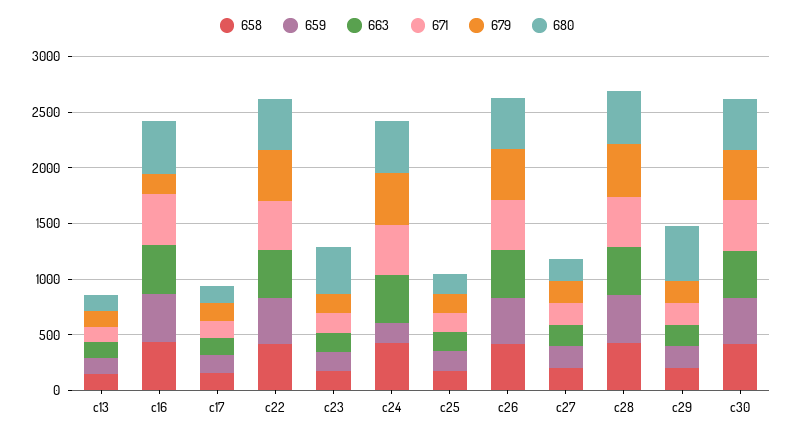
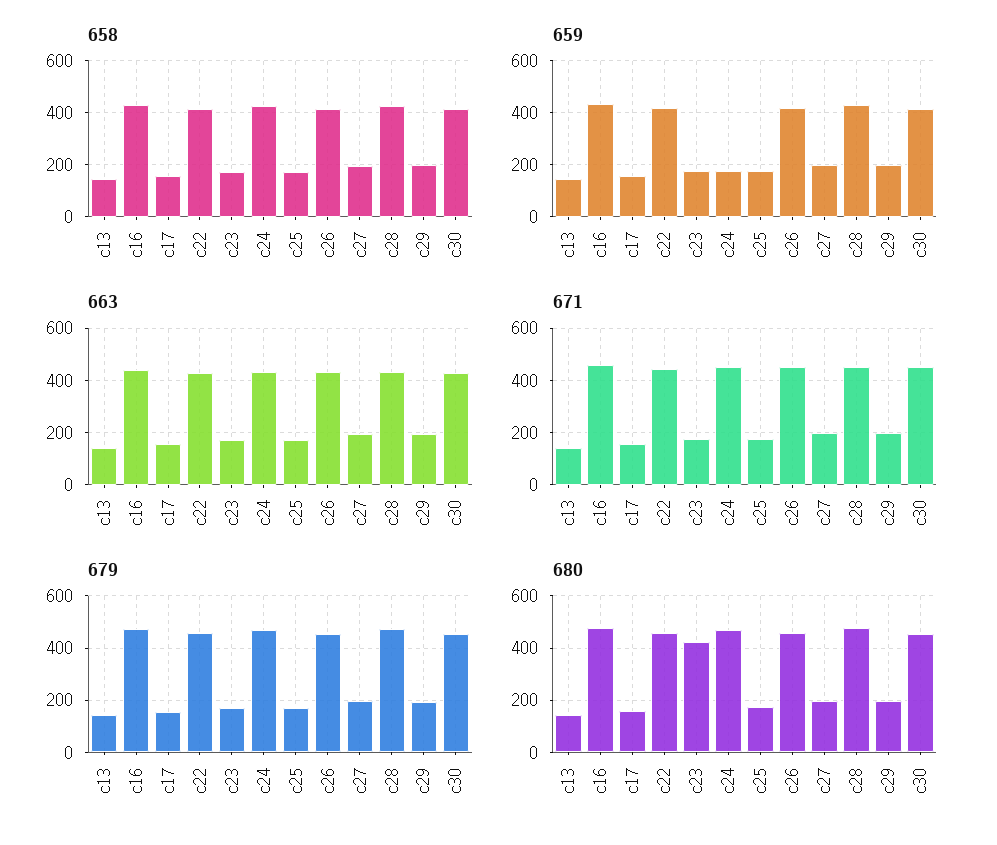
679, c16: 200 -> 475
680, c29: 500 -> 200

